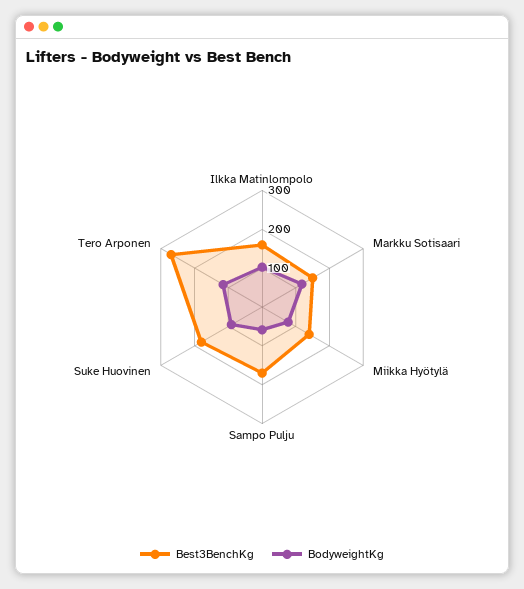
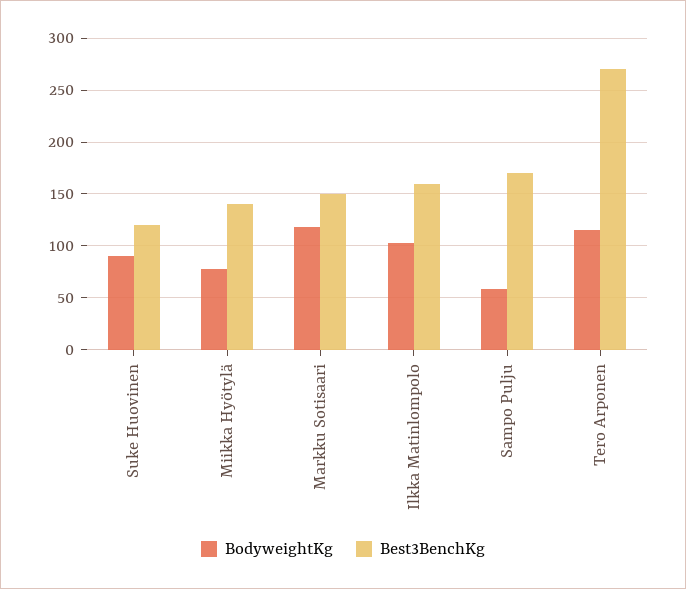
Best3BenchKg, Suke Huovinen: 175 -> 120

